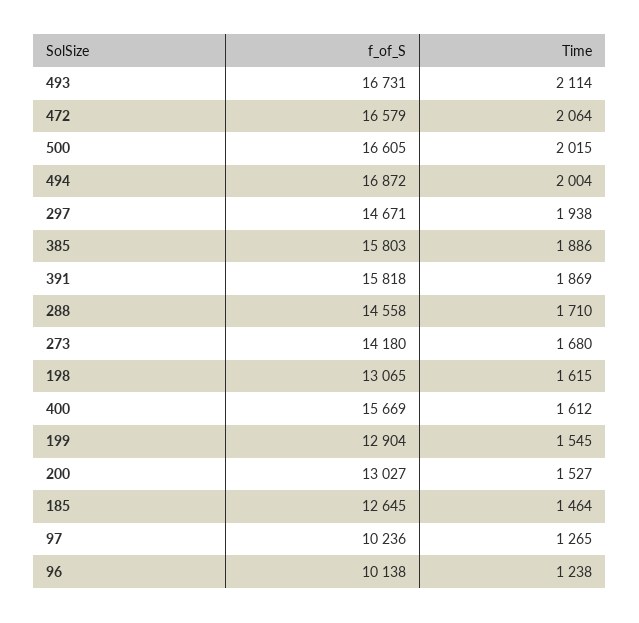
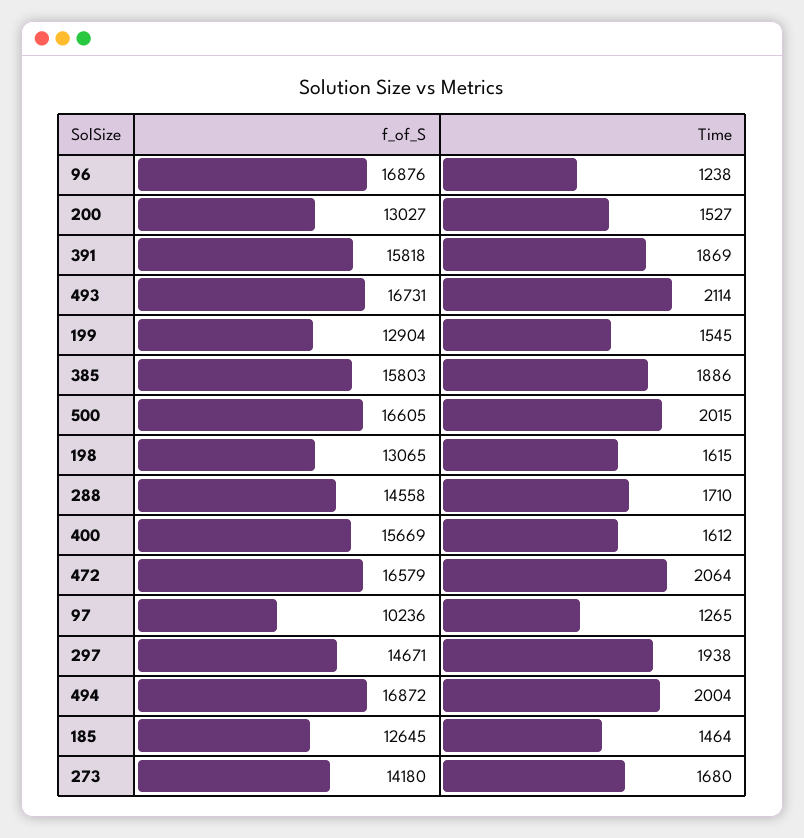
f_of_S, 96: 10138 -> 16876

